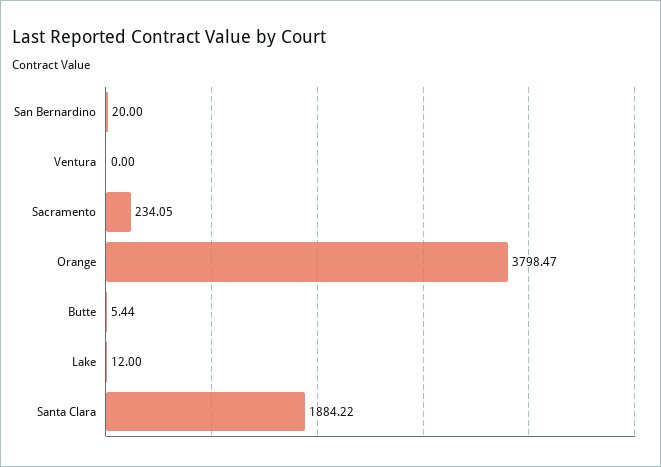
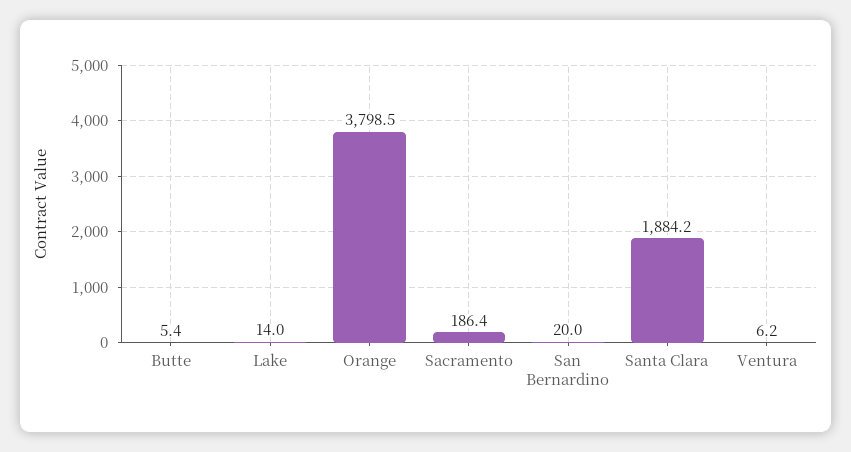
Ventura: 0 -> 6.2
Sacramento: 234.05 -> 186.4
Lake: 12 -> 14

